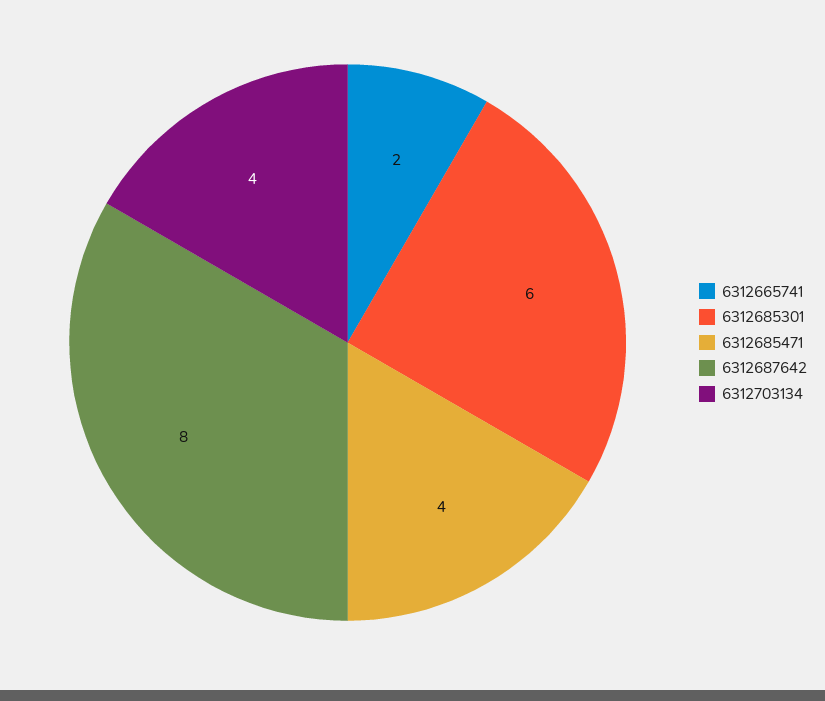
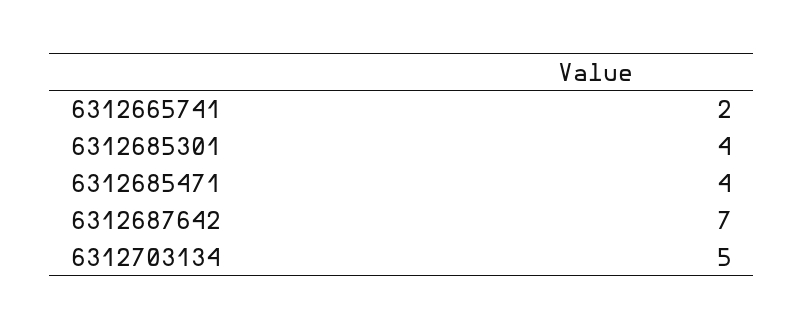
6312685301: 6 -> 4
6312687642: 8 -> 7
6312703134: 4 -> 5

